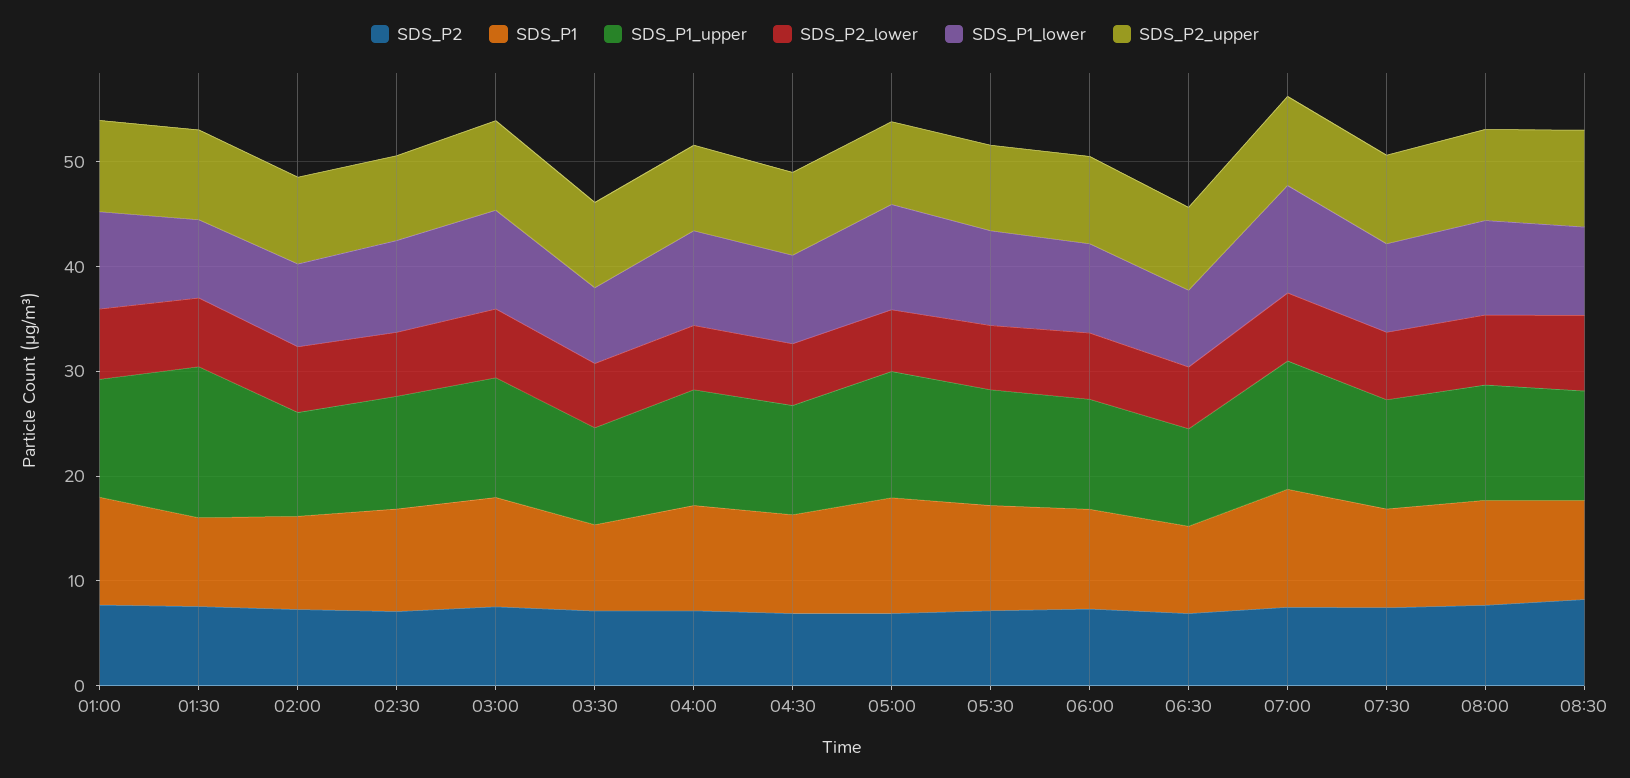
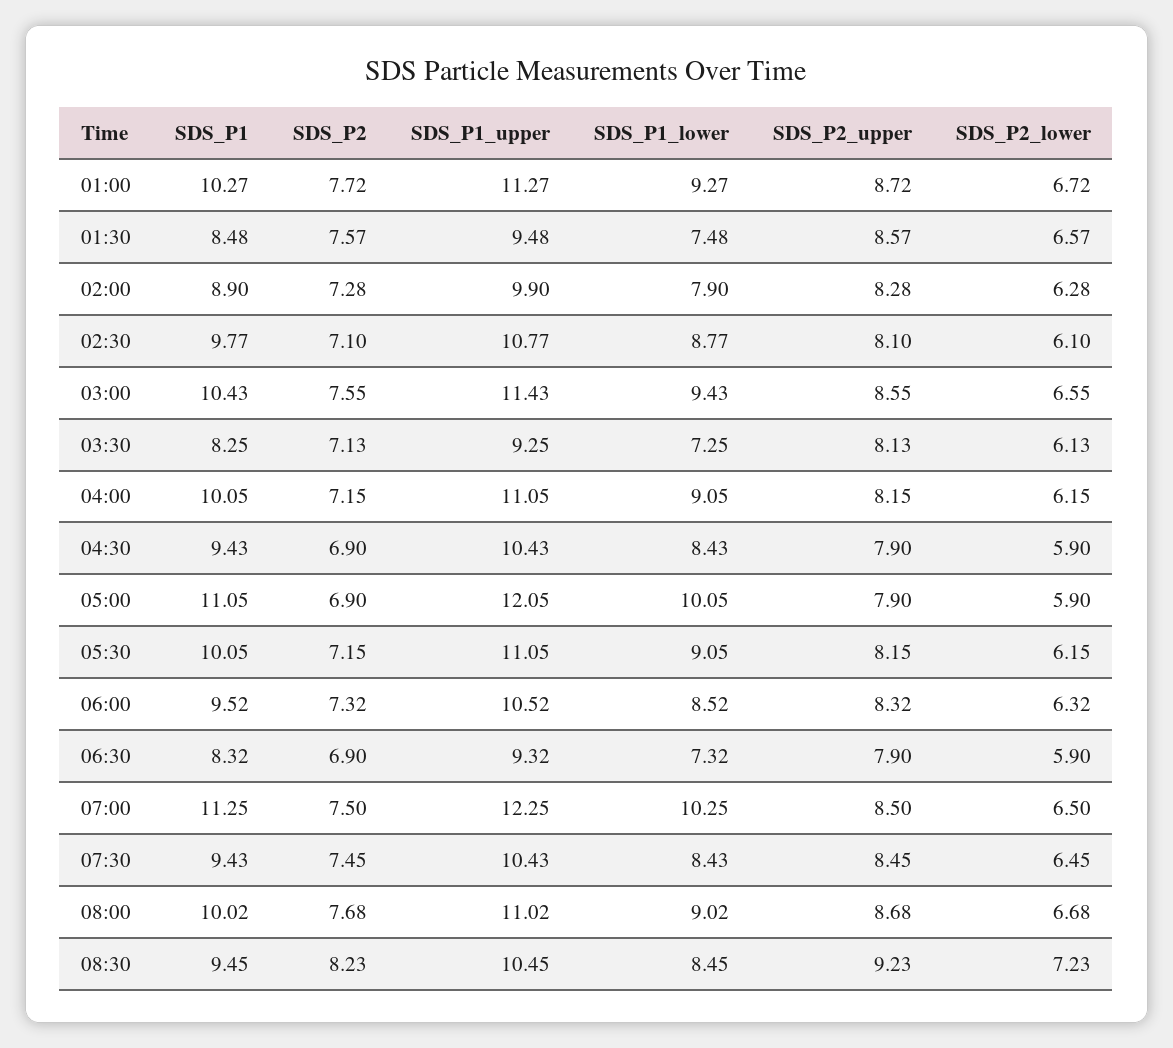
SDS_P1_upper, 01:30: 14 -> 9.48

